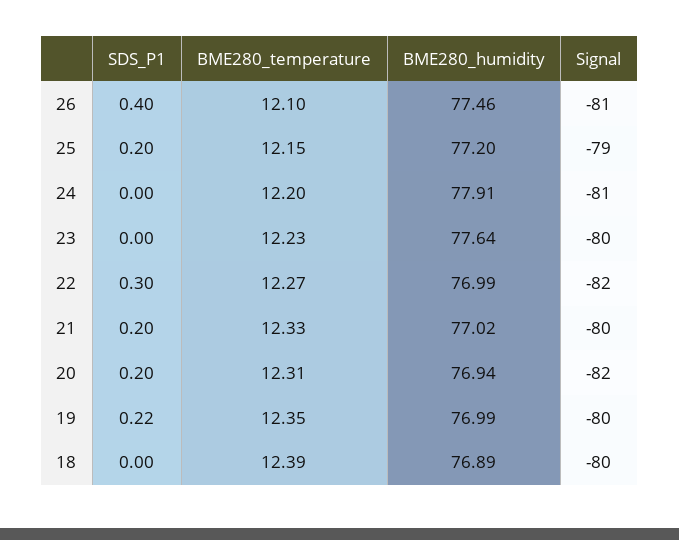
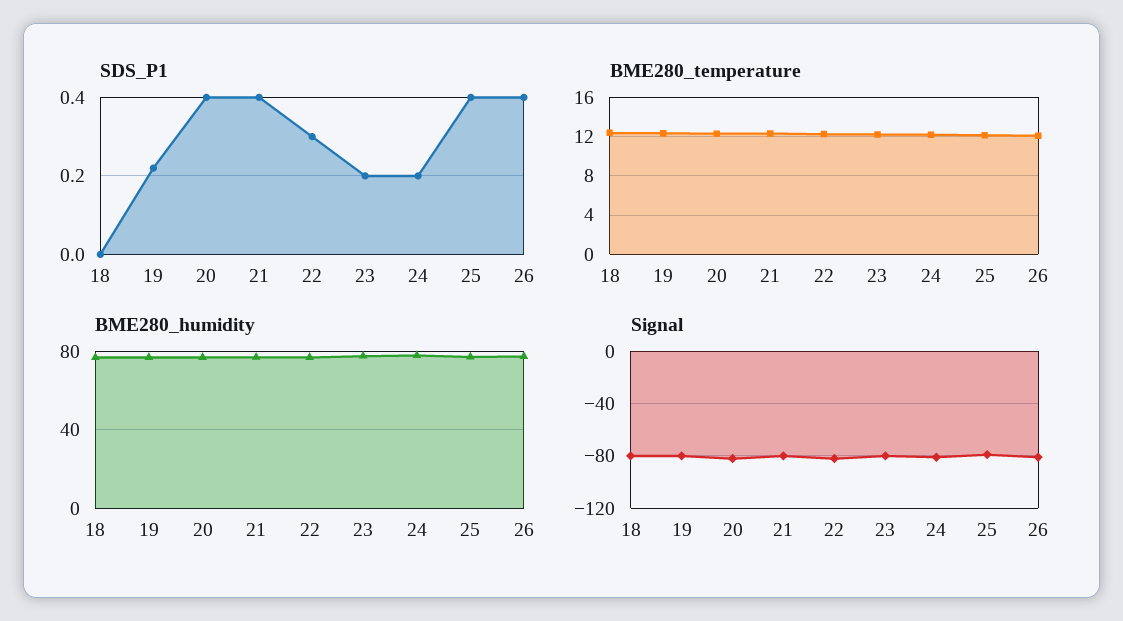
SDS_P1, 25: 0.2 -> 0.4
SDS_P1, 24: 0 -> 0.2
SDS_P1, 23: 0 -> 0.2
SDS_P1, 21: 0.2 -> 0.4
SDS_P1, 20: 0.2 -> 0.4

